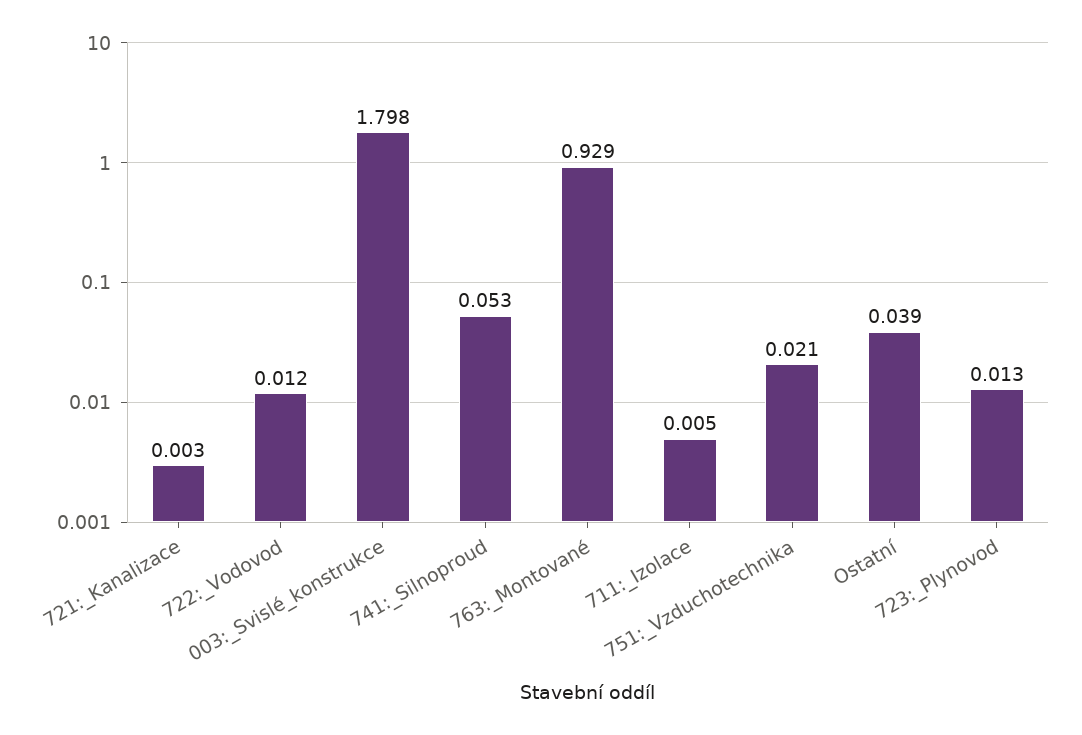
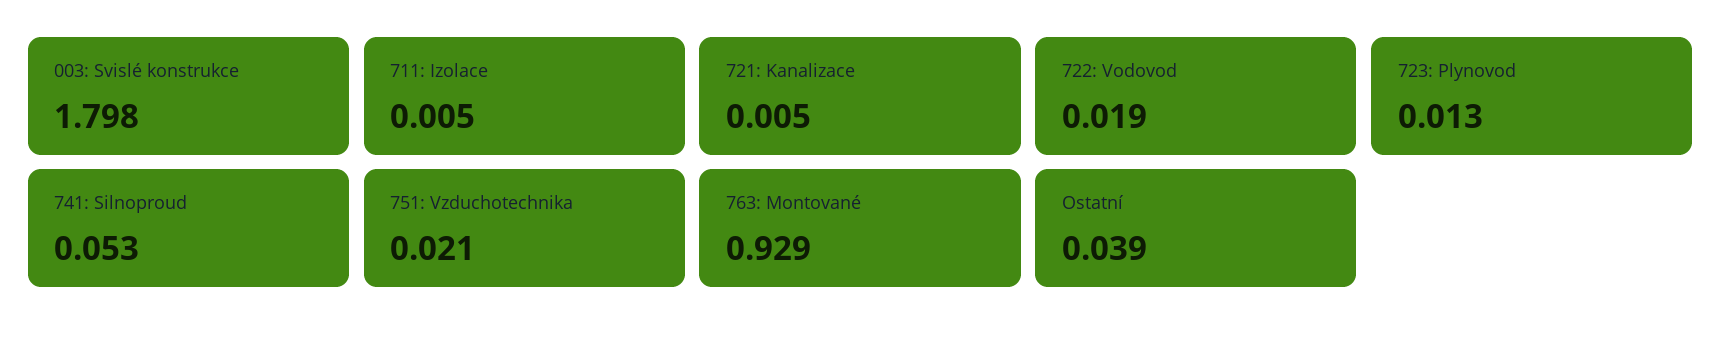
721:_Kanalizace: 0.003 -> 0.005
722:_Vodovod: 0.012 -> 0.019

